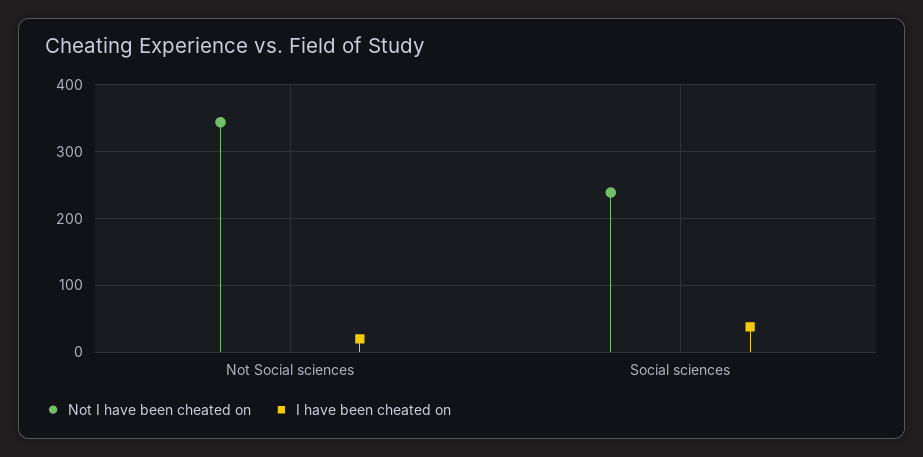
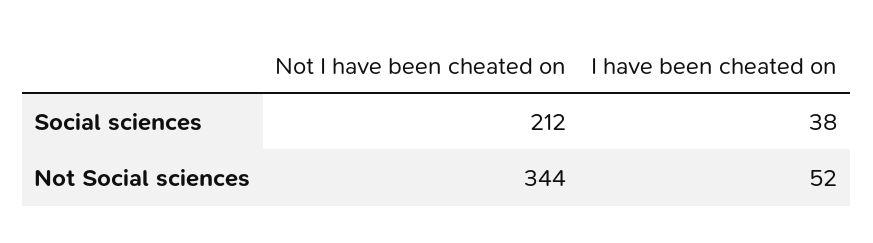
I have been cheated on, Not Social sciences: 20 -> 52
Not I have been cheated on, Social sciences: 240 -> 212

